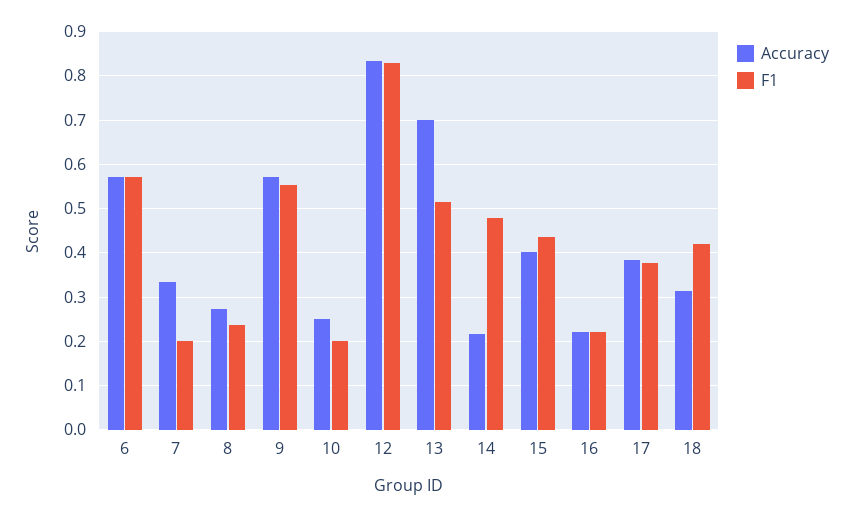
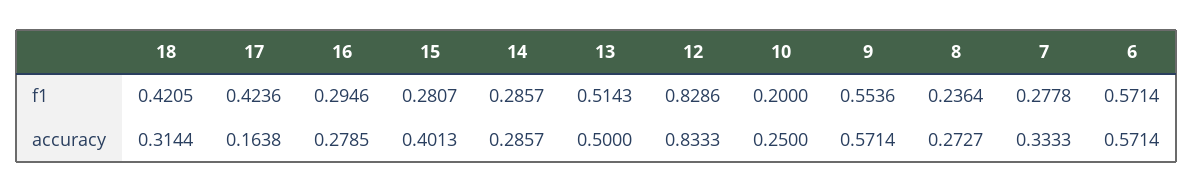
F1, 7: 0.2 -> 0.2778
Accuracy, 13: 0.7 -> 0.5
Accuracy, 14: 0.22 -> 0.2857
F1, 14: 0.48 -> 0.2857
F1, 15: 0.44 -> 0.2807
Accuracy, 16: 0.22 -> 0.2785
F1, 16: 0.22 -> 0.2946
Accuracy, 17: 0.38 -> 0.1638
F1, 17: 0.38 -> 0.4236

